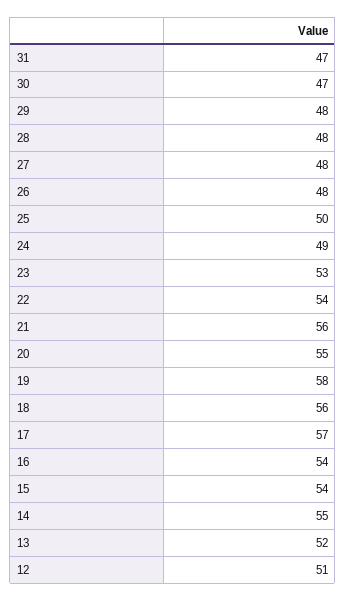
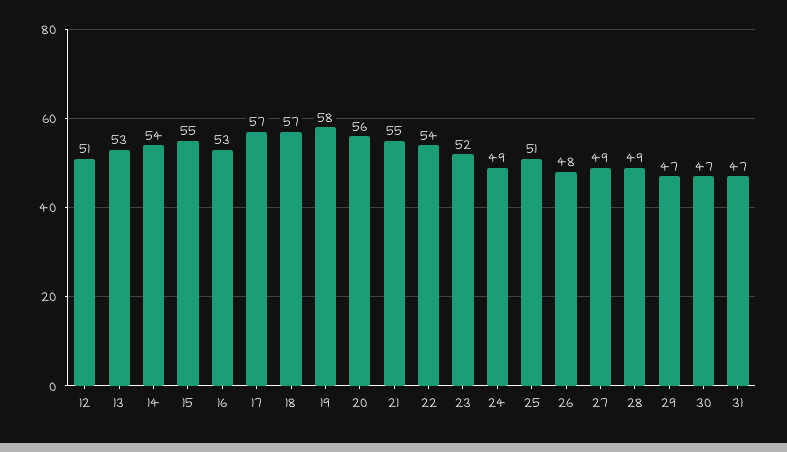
29: 48 -> 47
28: 48 -> 49
27: 48 -> 49
25: 50 -> 51
23: 53 -> 52
21: 56 -> 55
20: 55 -> 56
18: 56 -> 57
16: 54 -> 53
15: 54 -> 55
14: 55 -> 54
13: 52 -> 53

